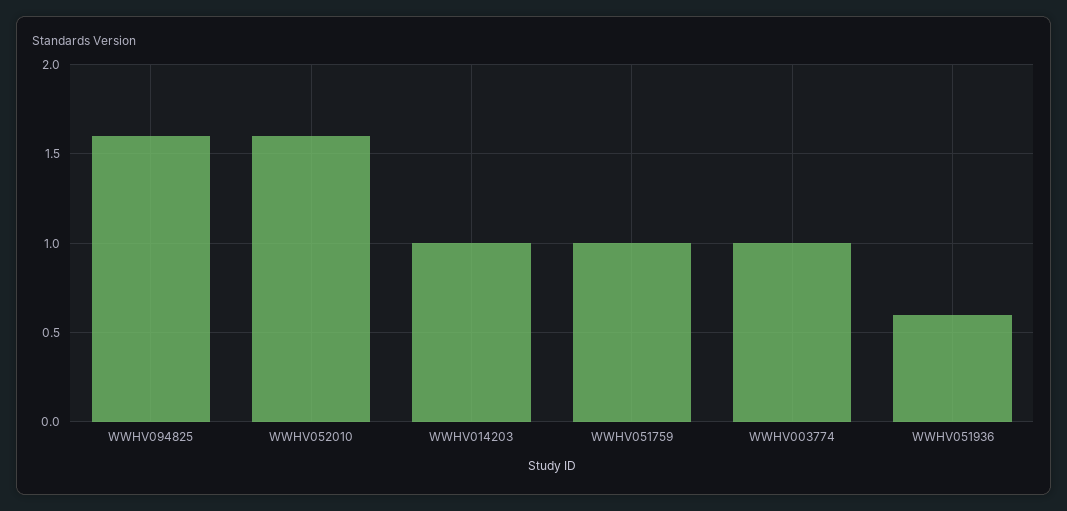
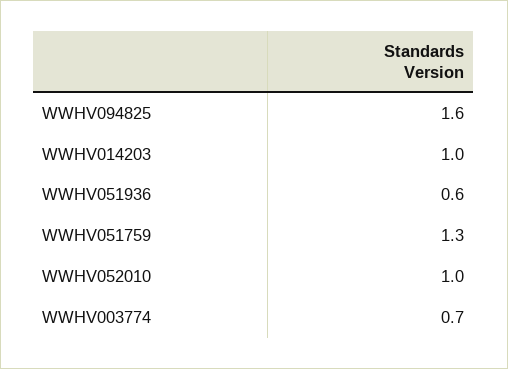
WWHV052010: 1.6 -> 1
WWHV051759: 1 -> 1.3
WWHV003774: 1 -> 0.7

